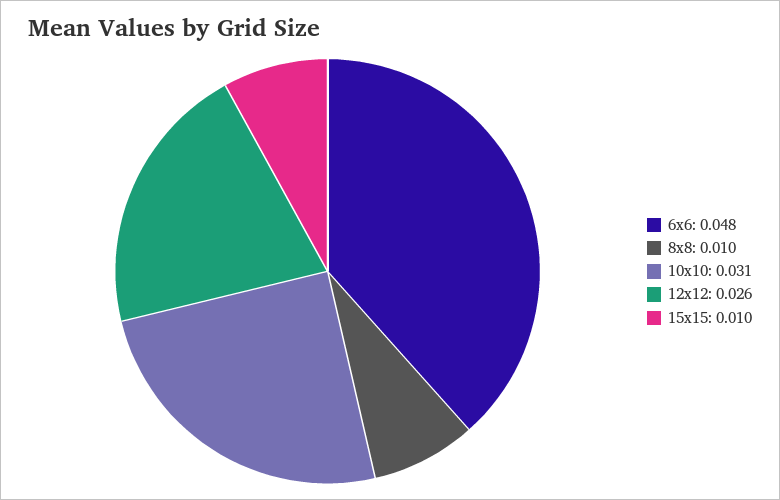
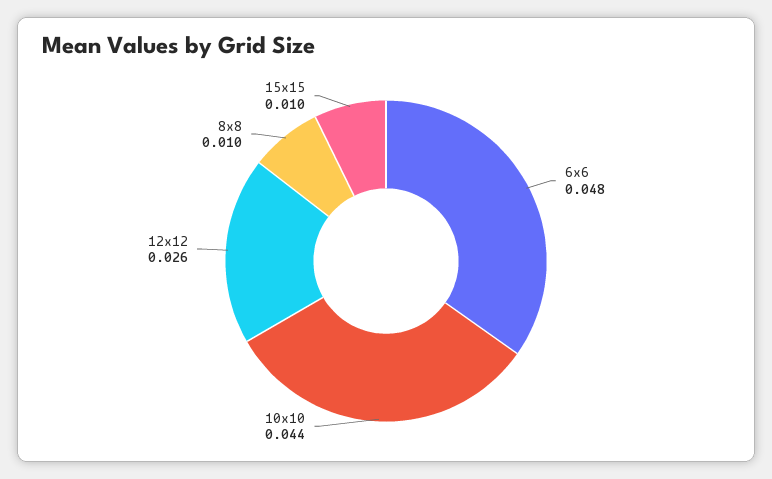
10x10: 0.031 -> 0.044

